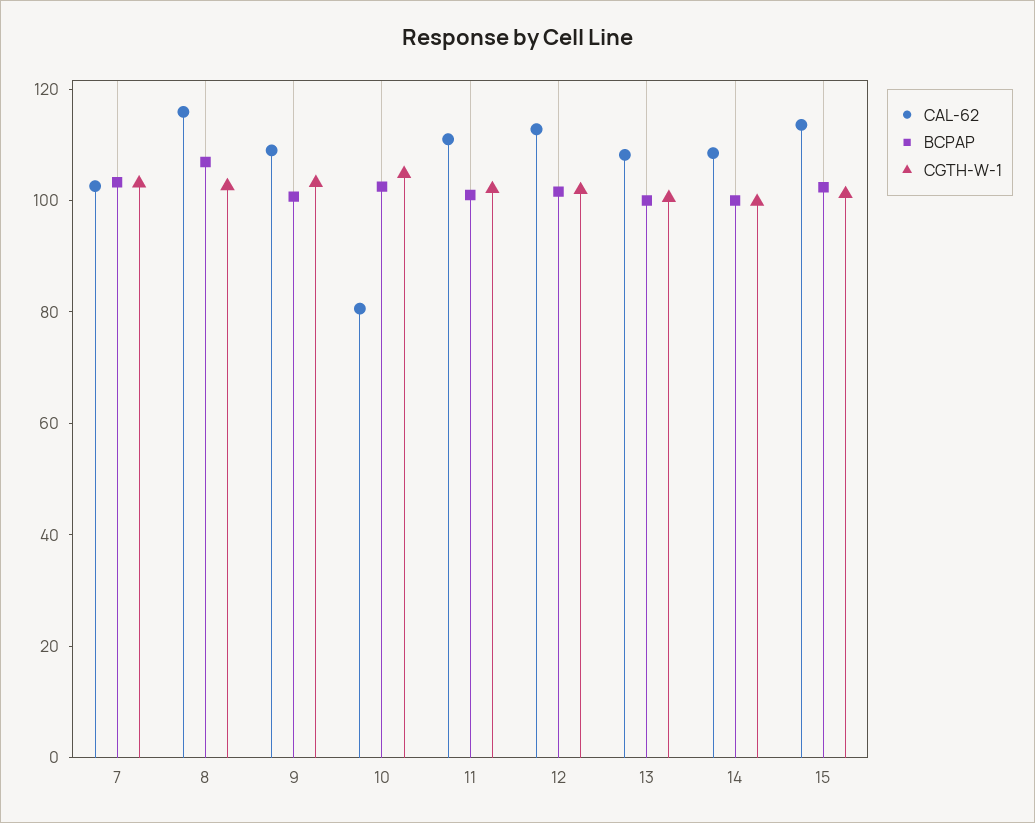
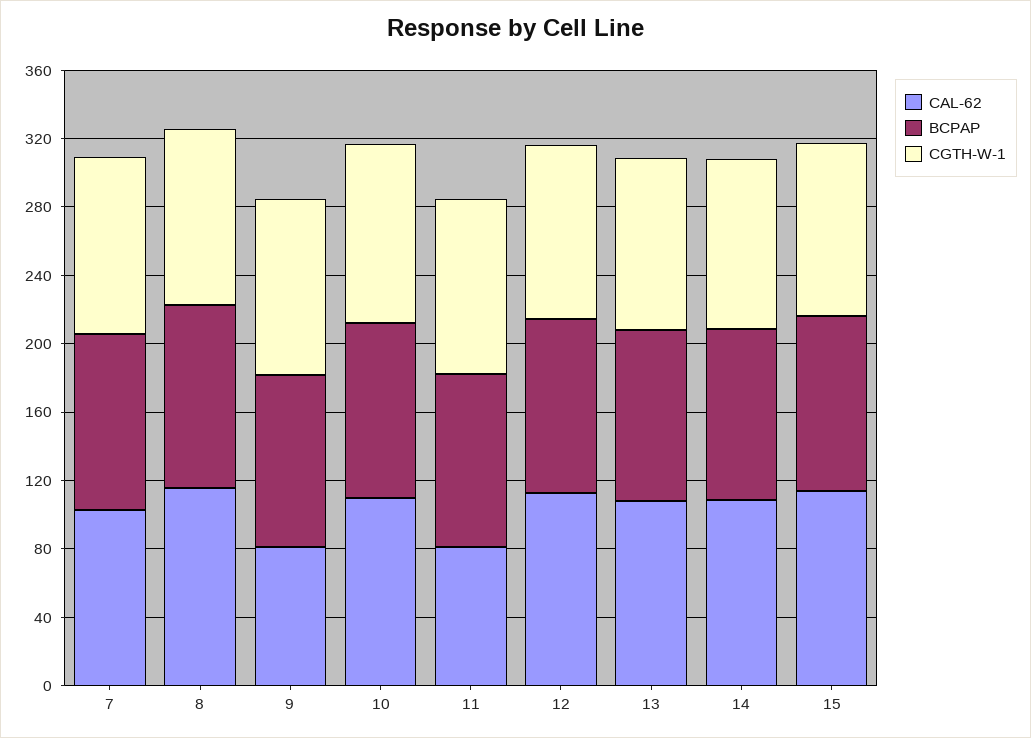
CAL-62, 9: 110 -> 80
CAL-62, 10: 80 -> 110
CAL-62, 11: 110 -> 80

